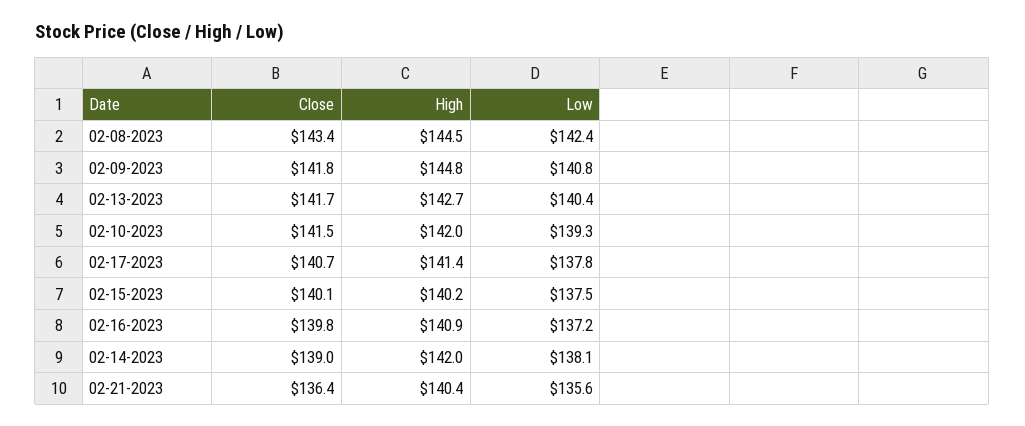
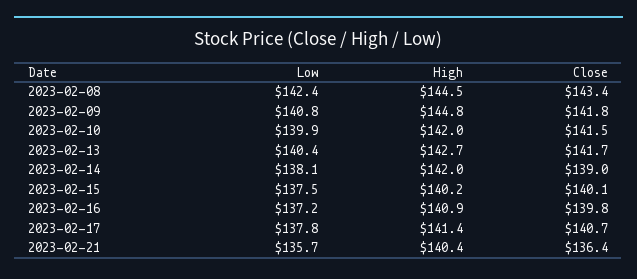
Low, 02-10-2023: 139.3 -> 139.9
Low, 02-21-2023: 135.6 -> 135.7

